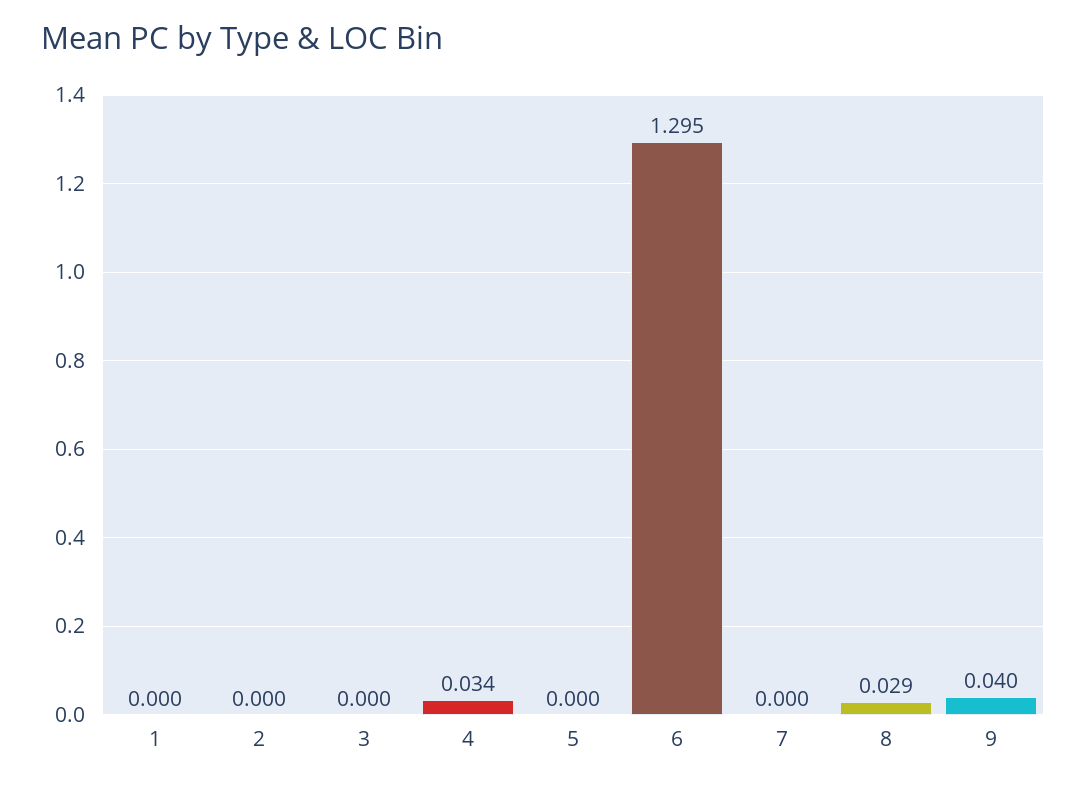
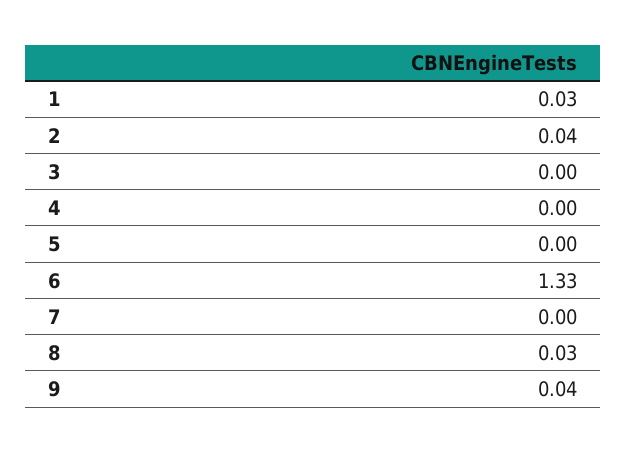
1: 0 -> 0.03
2: 0 -> 0.04
4: 0.034 -> 0
6: 1.295 -> 1.33

